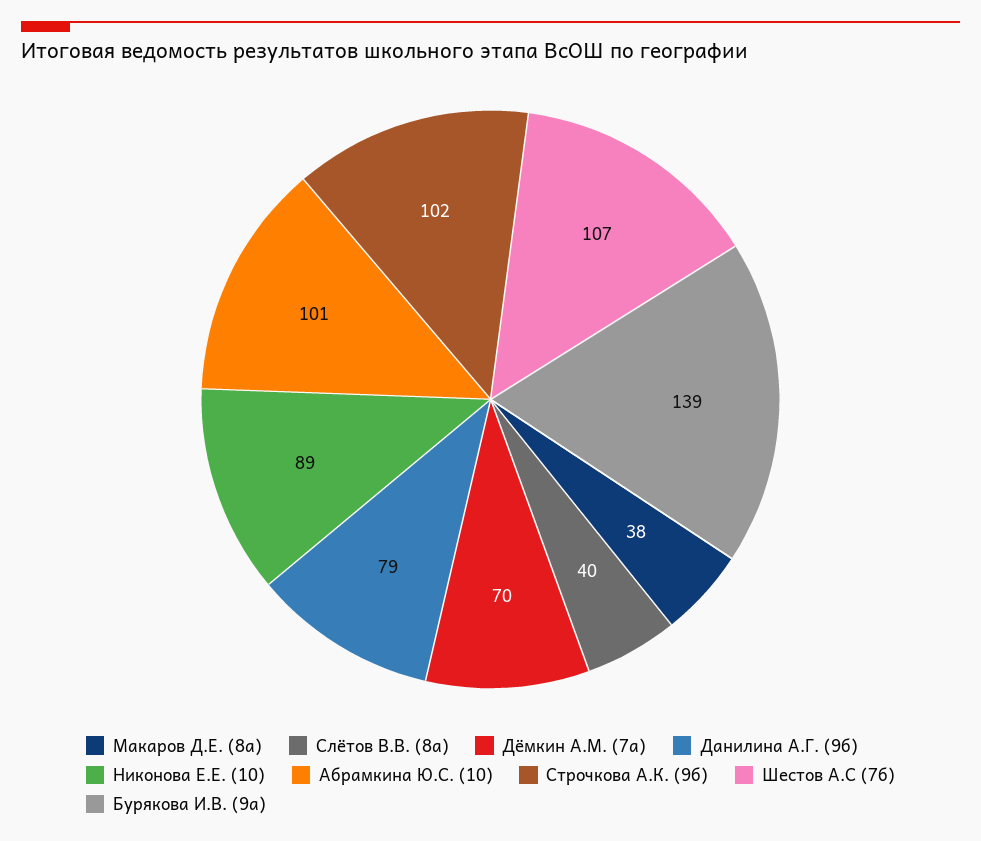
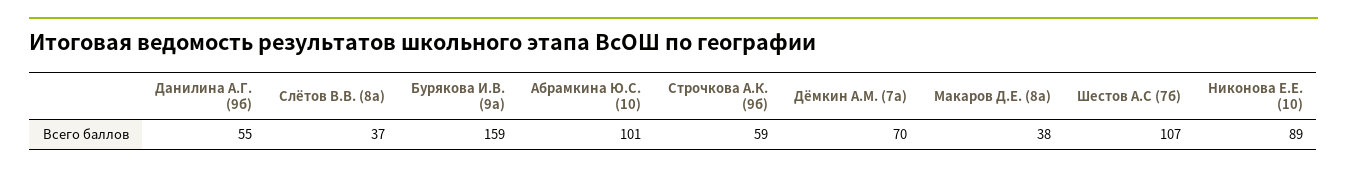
Слётов В.В. (8а): 40 -> 37
Данилина А.Г. (9б): 79 -> 55
Строчкова А.К. (9б): 102 -> 59
Бурякова И.В. (9а): 139 -> 159

